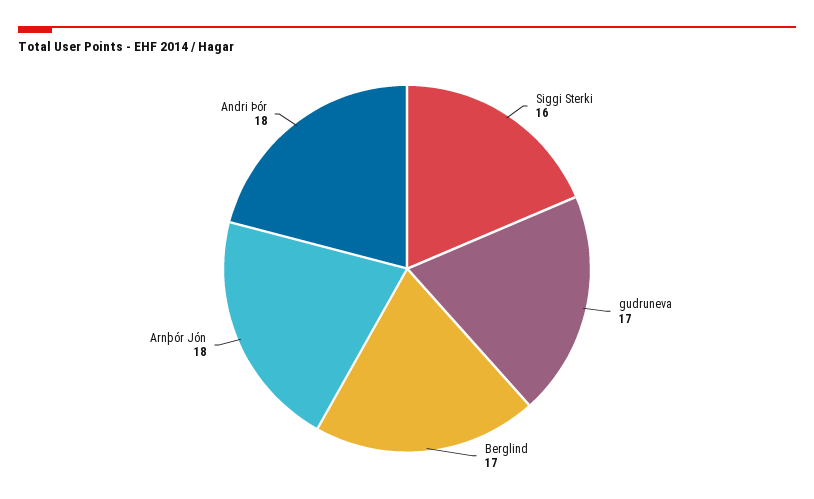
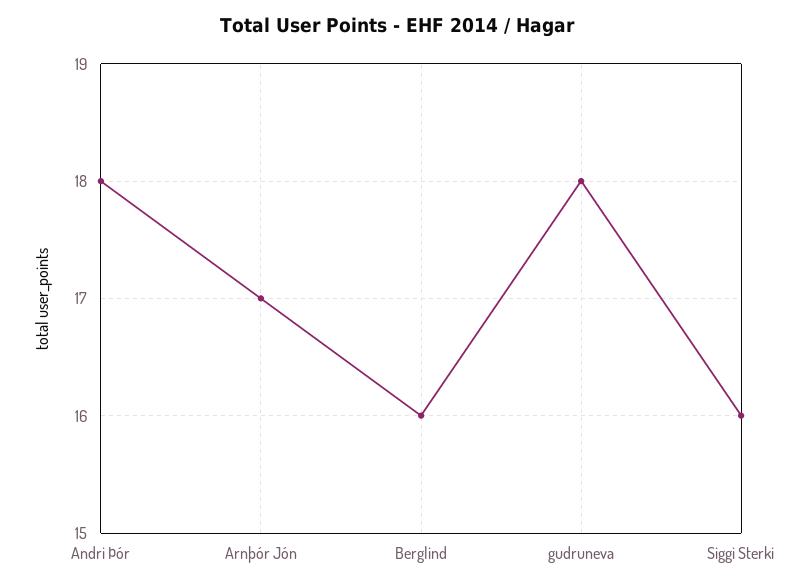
gudruneva: 17 -> 18
Berglind: 17 -> 16
Arnþór Jón: 18 -> 17

